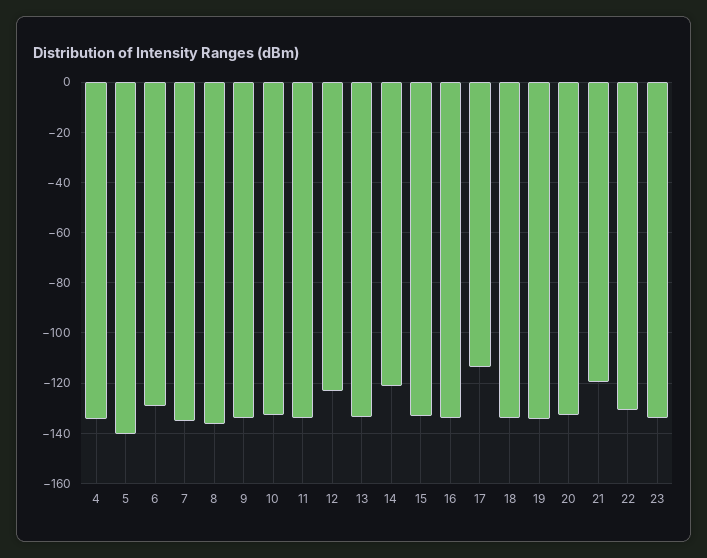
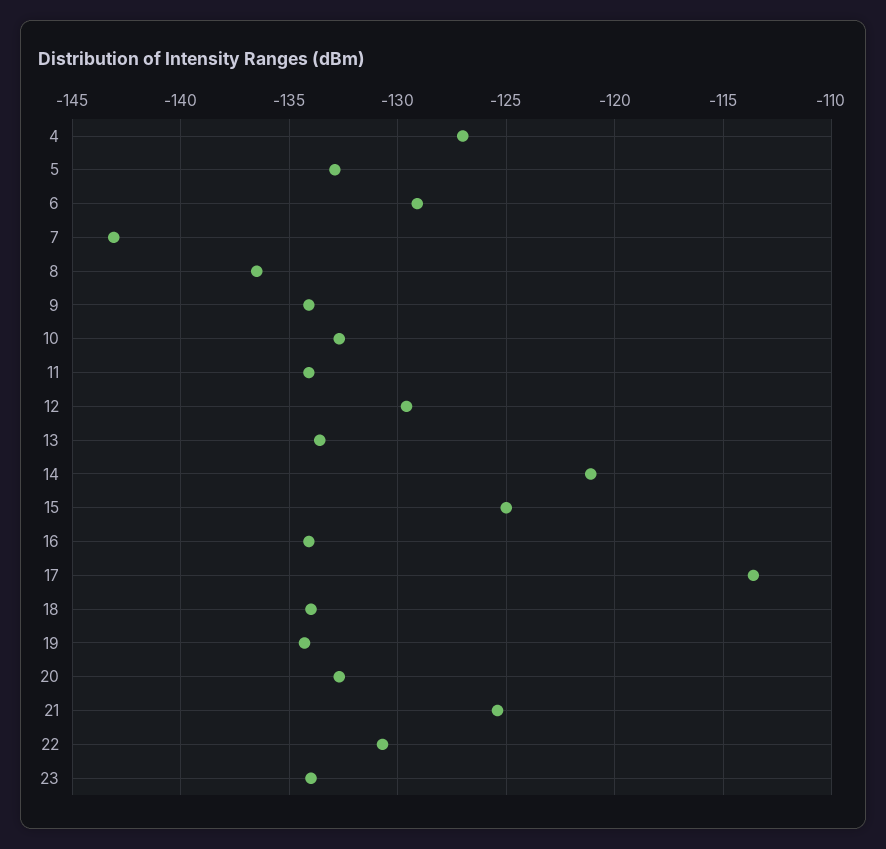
4: -135 -> -127
5: -140 -> -133
7: -135 -> -143
12: -122.5 -> -129.5
15: -132.5 -> -125
21: -120 -> -125.5

